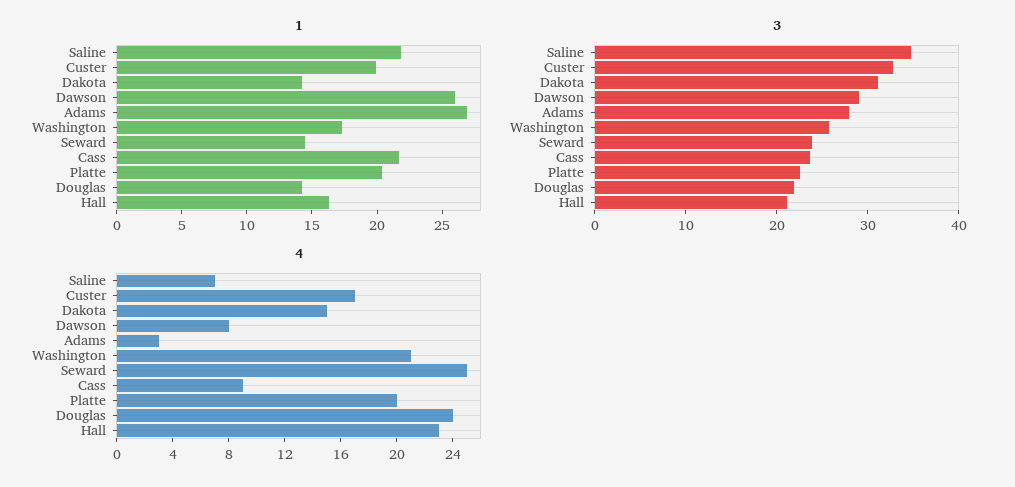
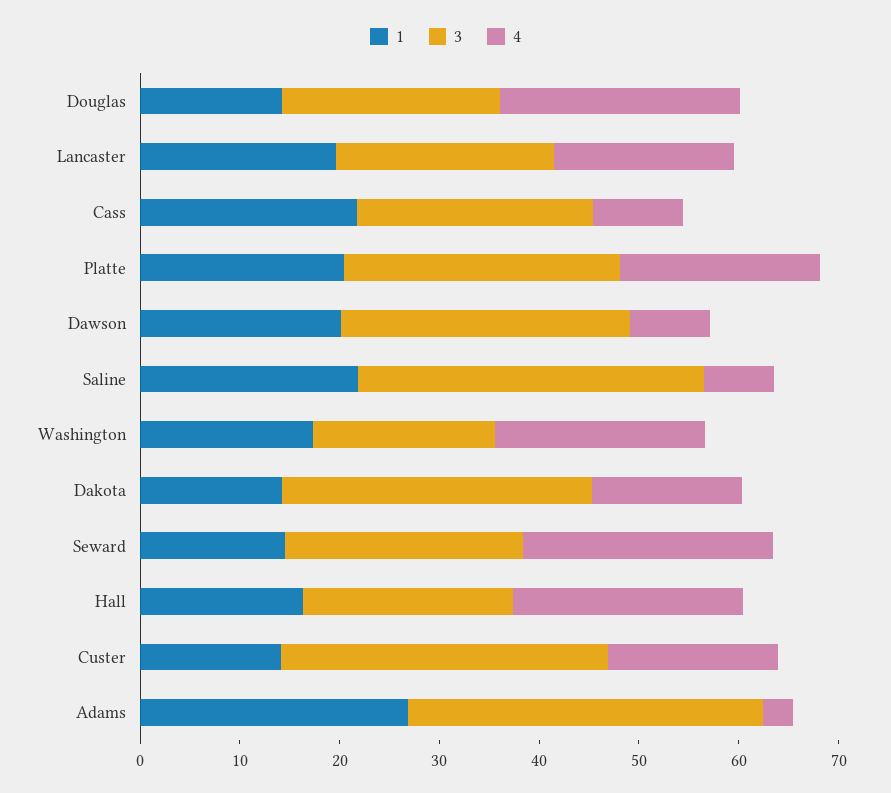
1, Custer: 20 -> 14
1, Dawson: 26 -> 20
3, Adams: 28 -> 36
3, Washington: 26 -> 18
3, Platte: 22 -> 28
1, Lancaster: none -> 20
3, Lancaster: none -> 22
4, Lancaster: none -> 18

